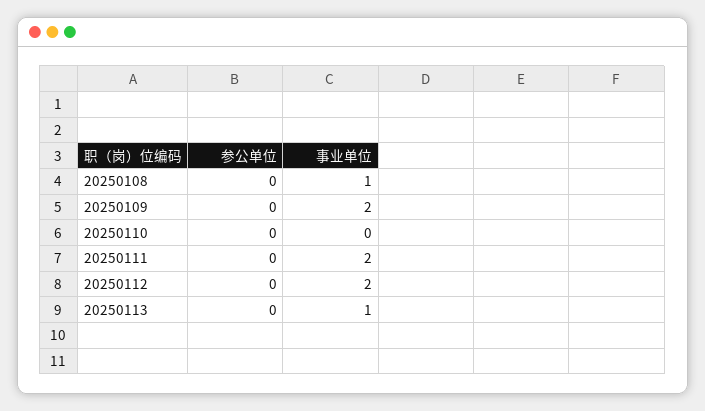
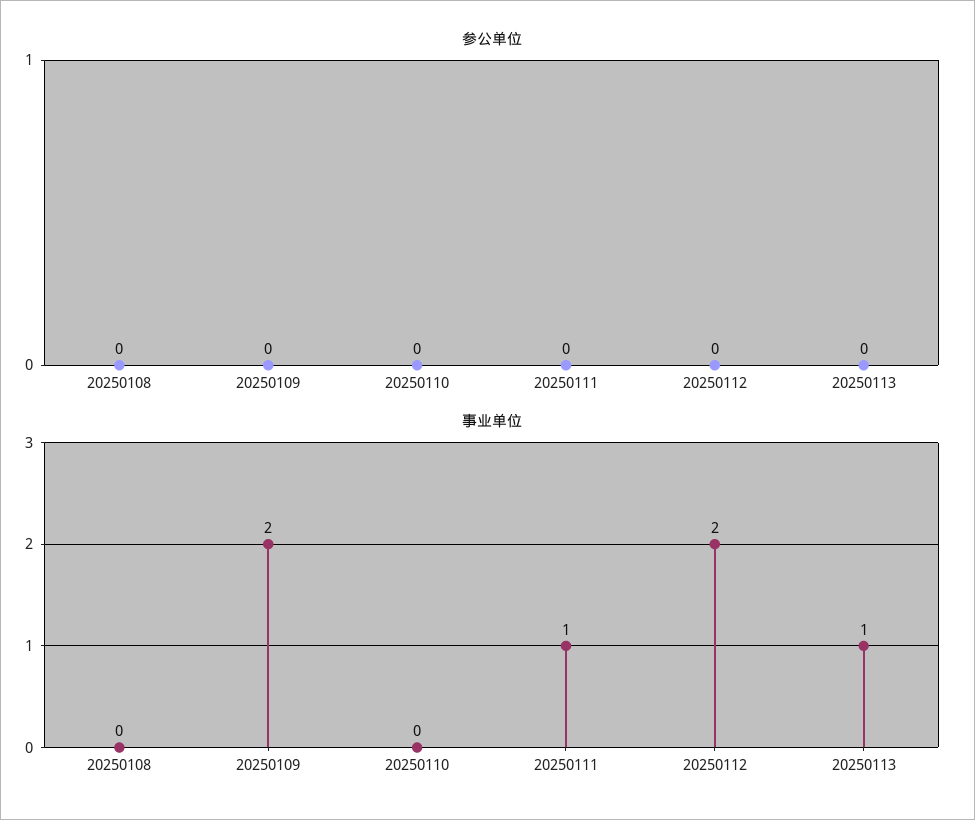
事业单位, 20250108: 1 -> 0
事业单位, 20250111: 2 -> 1

